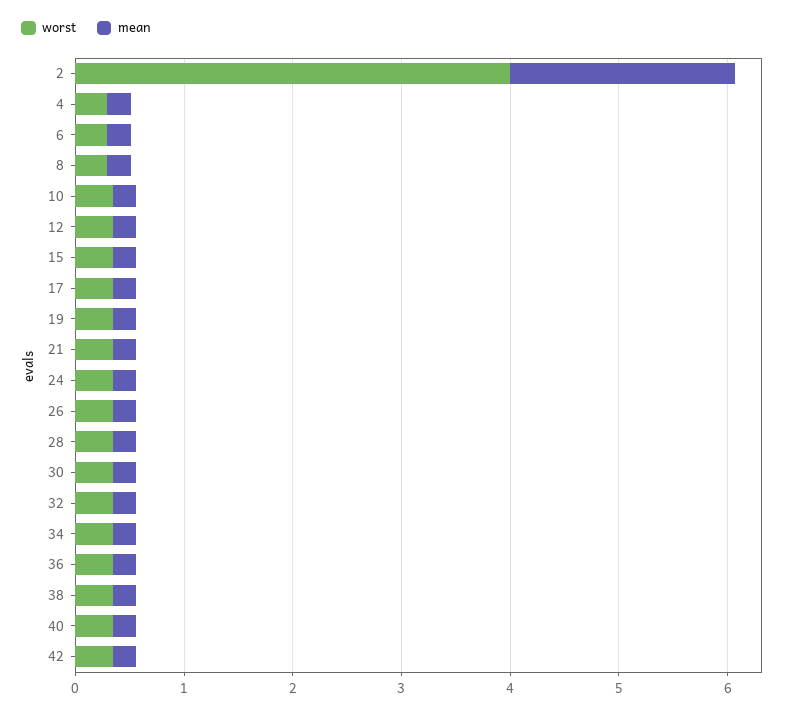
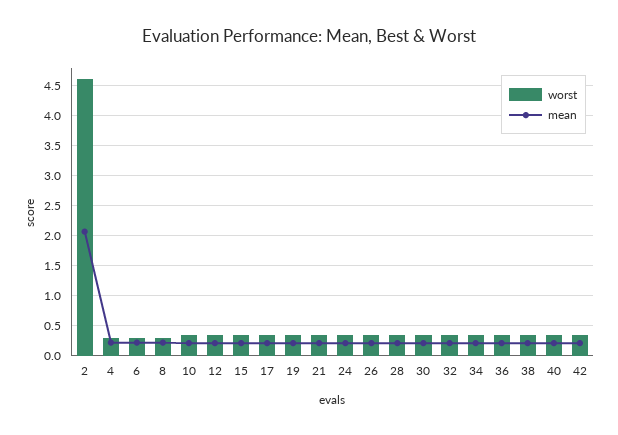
worst, 2: 4 -> 4.6

